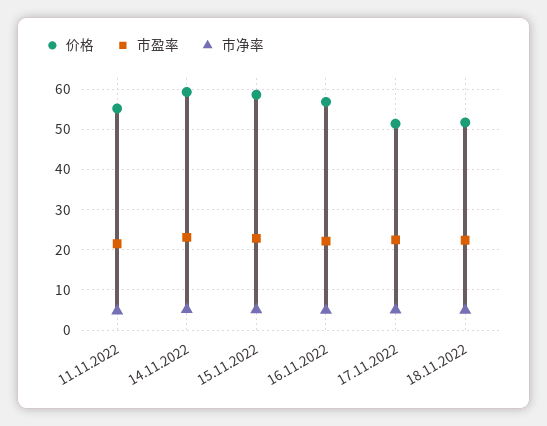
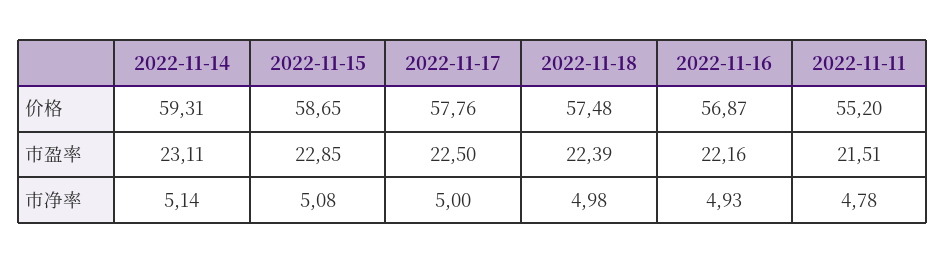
价格, 17.11.2022: 52 -> 57.76
价格, 18.11.2022: 52 -> 57.48

